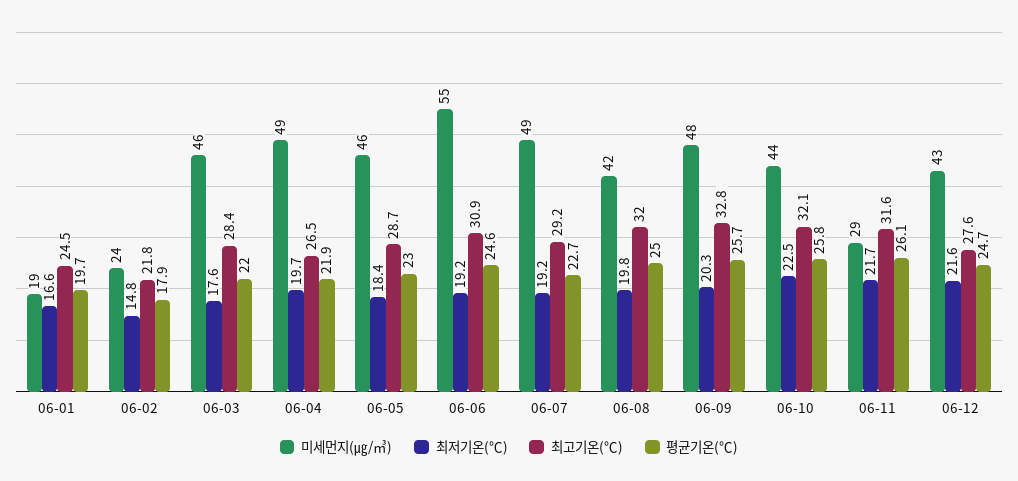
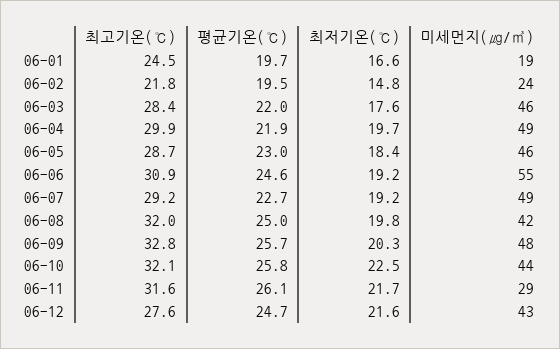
평균기온(℃), 06-02: 17.9 -> 19.5
최고기온(℃), 06-04: 26.5 -> 29.9

